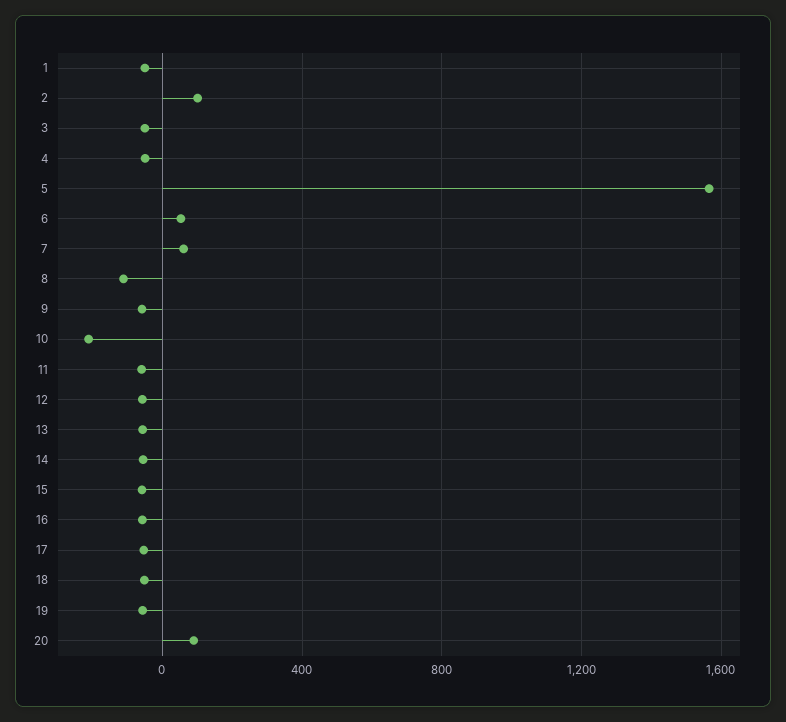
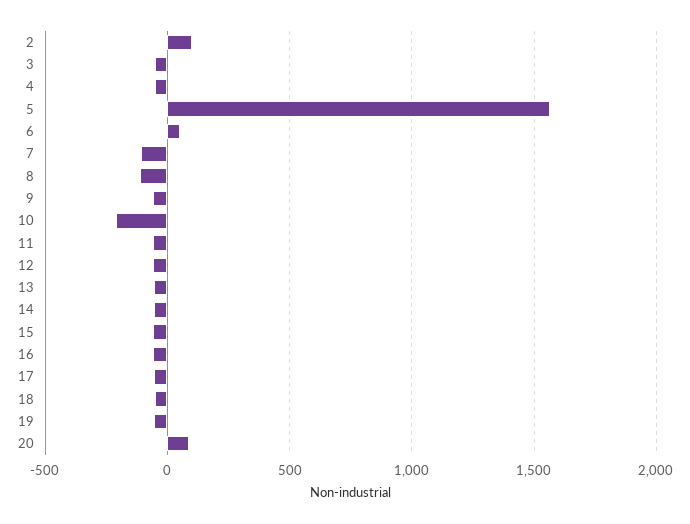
1: -50 -> none
7: 50 -> -100

